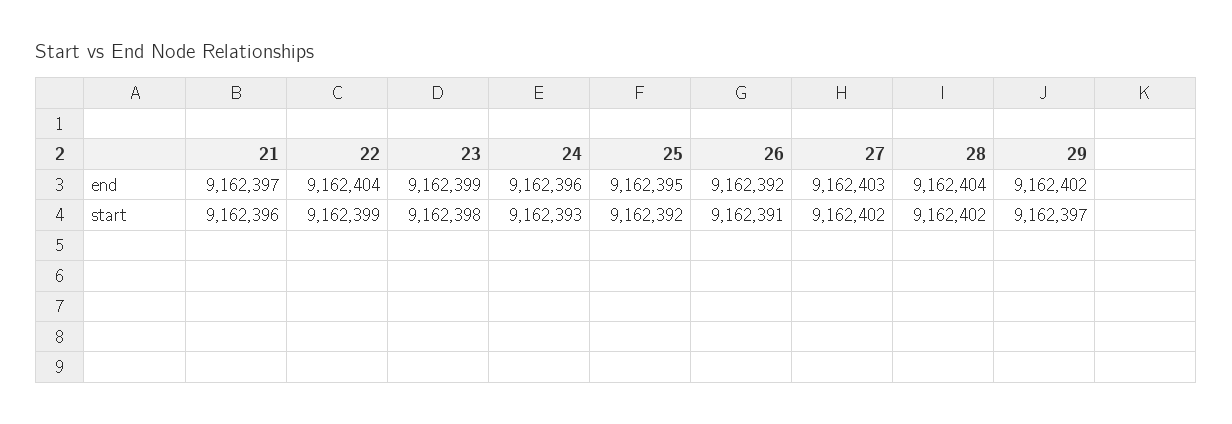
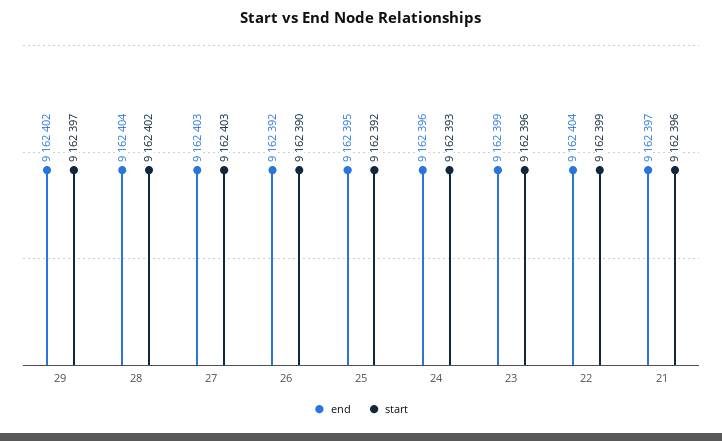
start, 23: 9162398 -> 9162396
start, 26: 9162391 -> 9162390
start, 27: 9162402 -> 9162403

